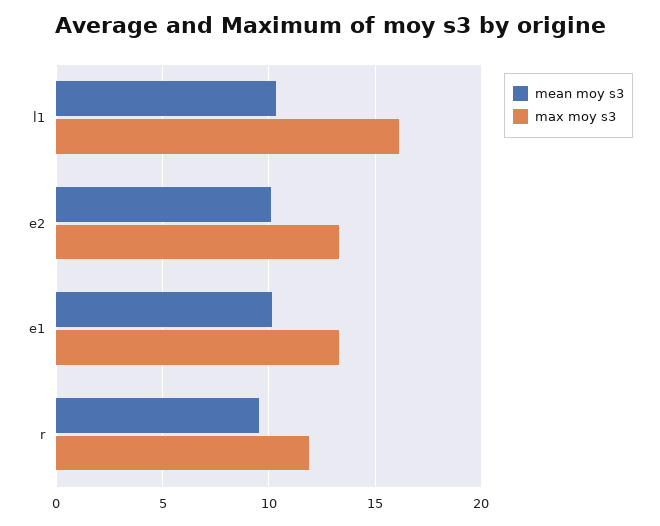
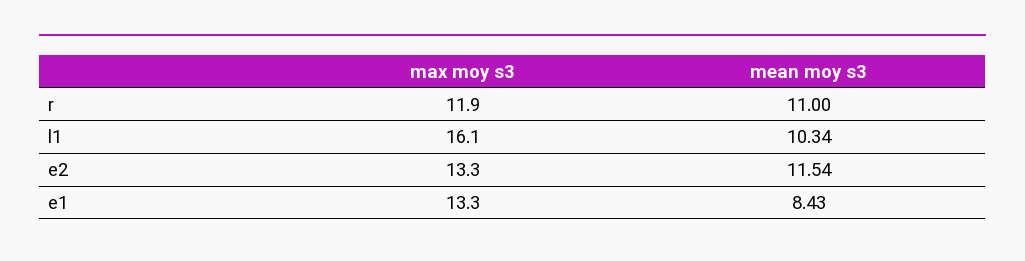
mean moy s3, e2: 10 -> 11.54
mean moy s3, e1: 10 -> 8.43
mean moy s3, r: 9.5 -> 11

